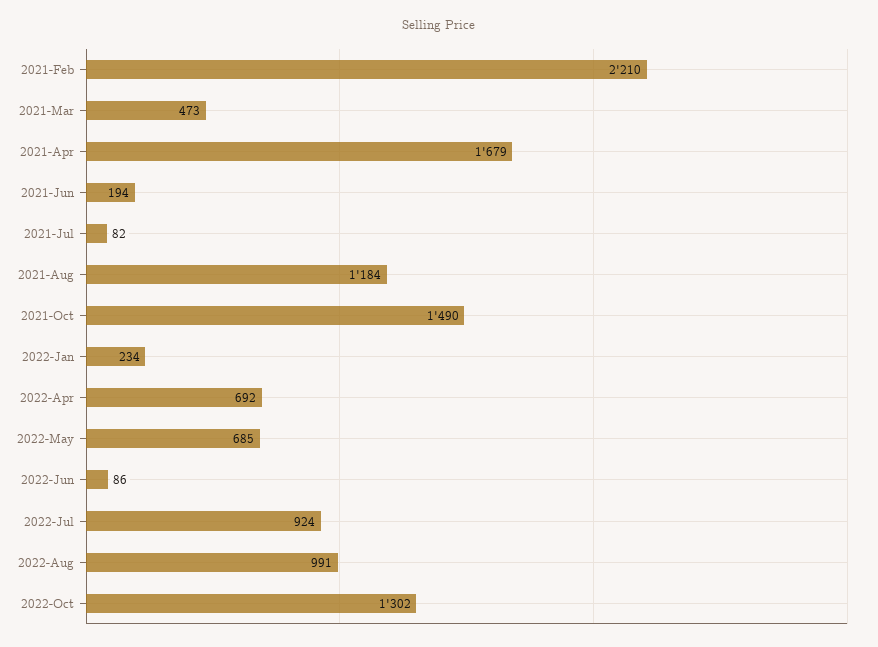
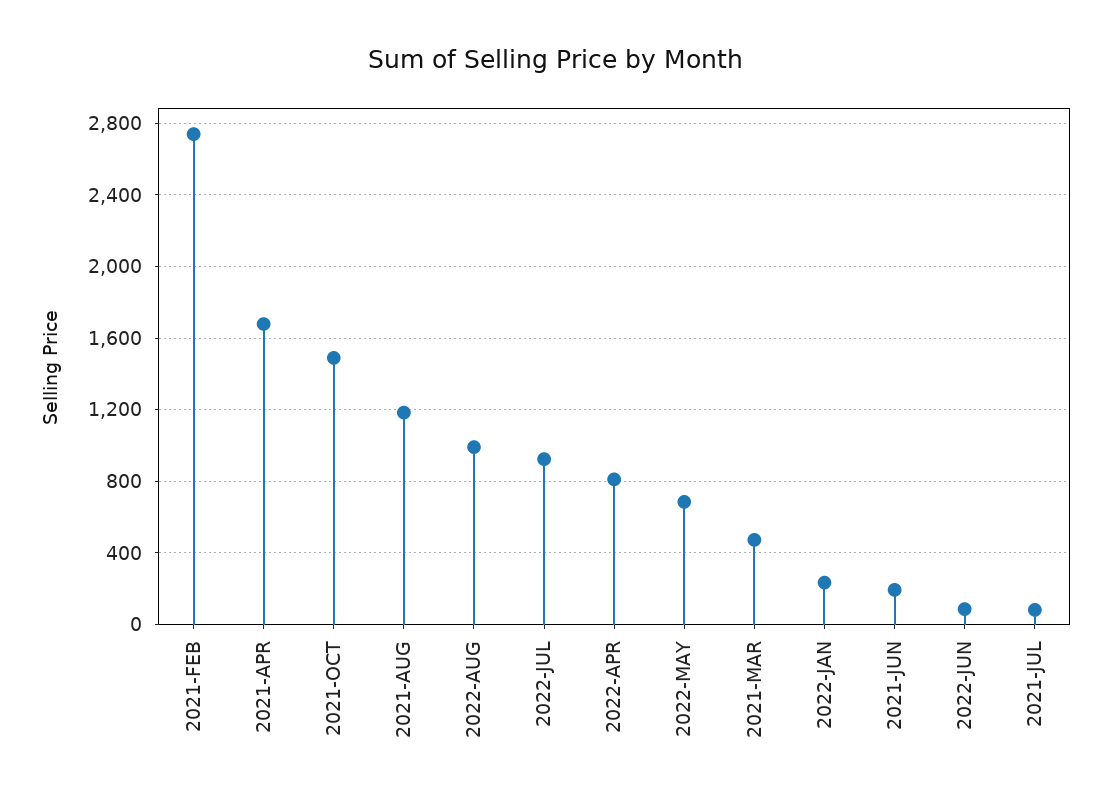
2021-Feb: 2210 -> 2750
2022-Apr: 692 -> 800
2022-Oct: 1302 -> none

